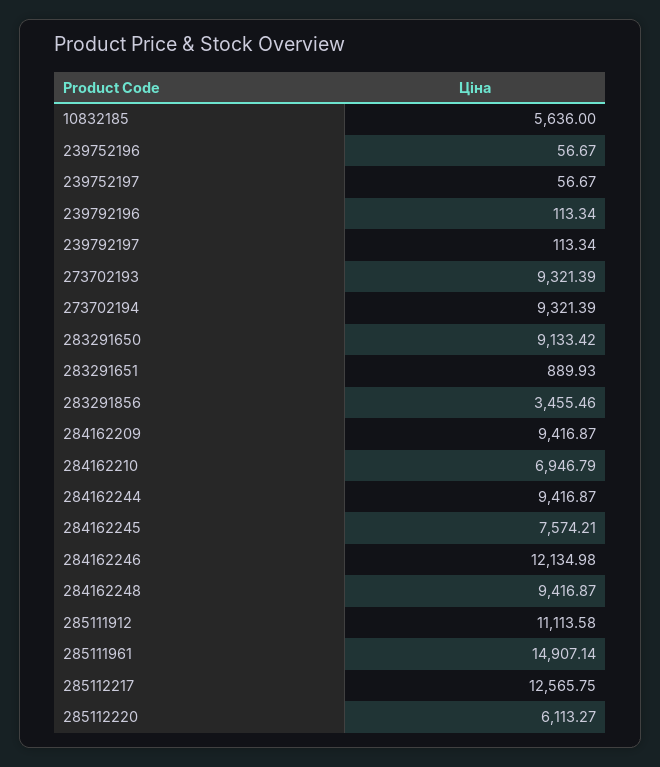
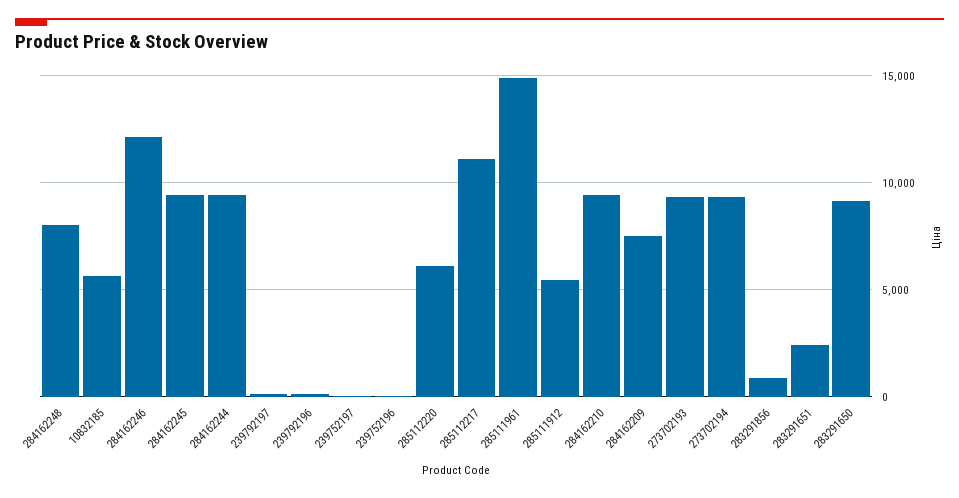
283291651: 889.93 -> 2500
283291856: 3455.46 -> 1000
284162209: 9416.87 -> 7500
284162210: 6946.79 -> 9500
284162245: 7574.21 -> 9500
284162248: 9416.87 -> 8000
285111912: 11113.58 -> 5500
285112217: 12565.75 -> 11000

